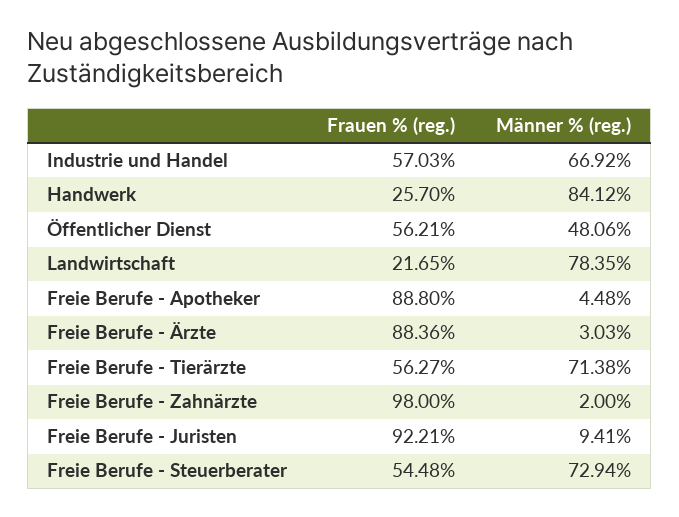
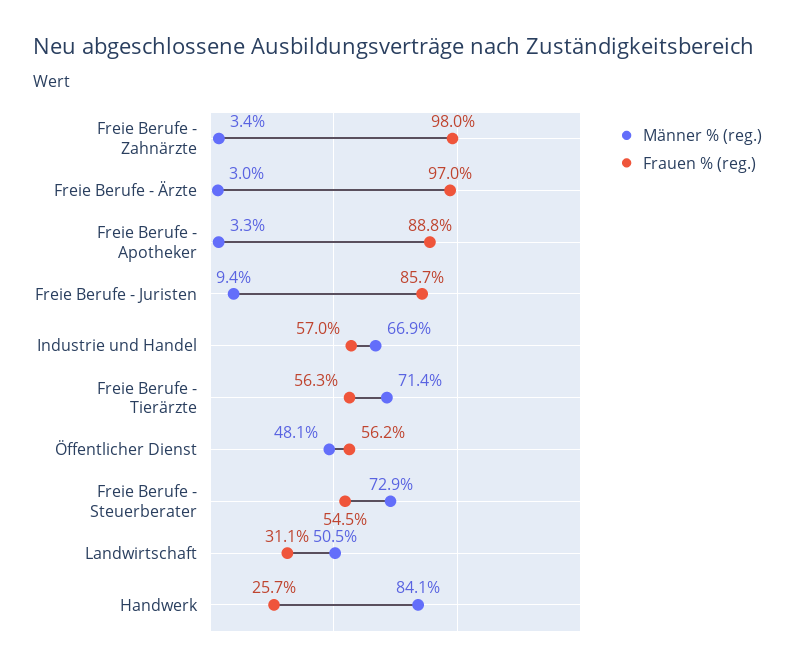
Frauen % (reg.), Landwirtschaft: 21.65 -> 31.1
Männer % (reg.), Landwirtschaft: 78.35 -> 50.5
Männer % (reg.), Freie Berufe - Apotheker: 4.48 -> 3.3
Frauen % (reg.), Freie Berufe - Ärzte: 88.36 -> 97
Männer % (reg.), Freie Berufe - Zahnärzte: 2 -> 3.4
Frauen % (reg.), Freie Berufe - Juristen: 92.21 -> 85.7

